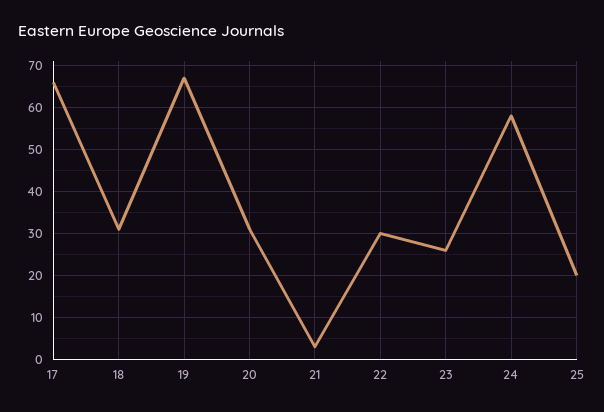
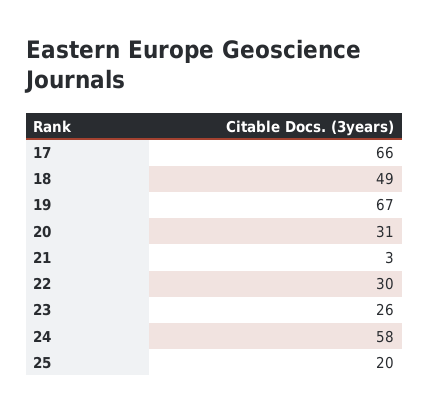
18: 30 -> 49

